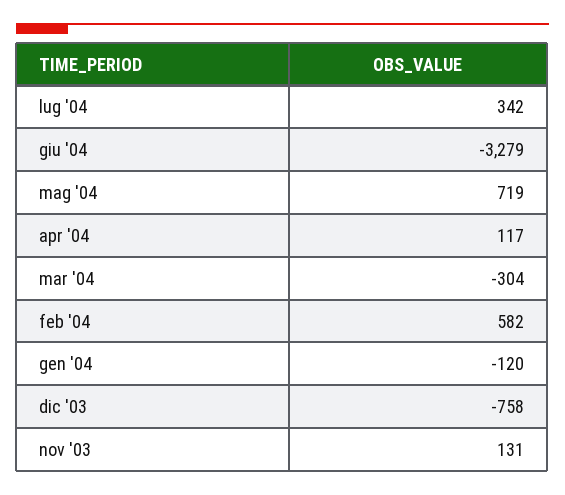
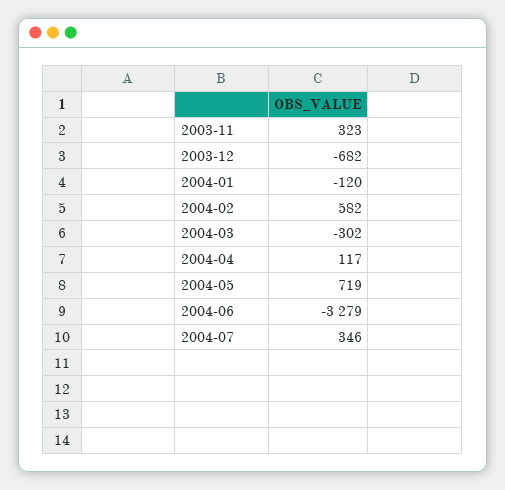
lug '04: 342 -> 346
mar '04: -304 -> -302
dic '03: -758 -> -682
nov '03: 131 -> 323

